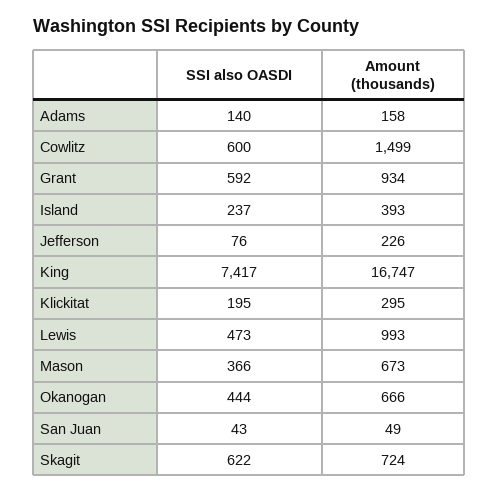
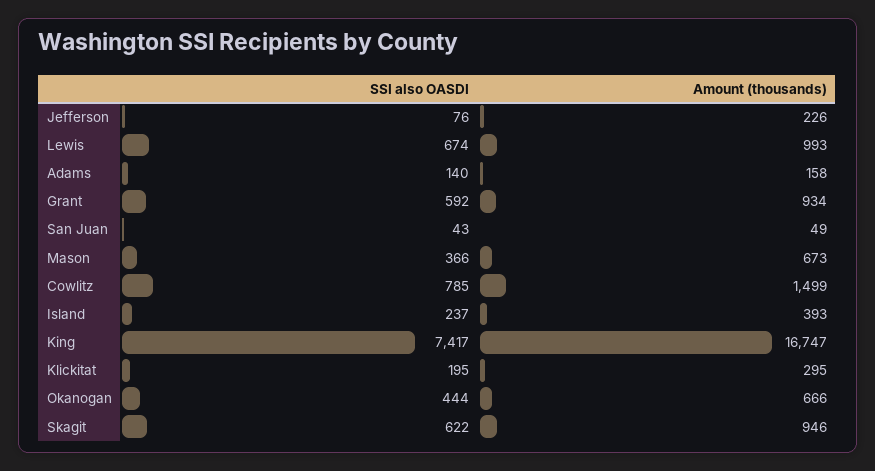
SSI also OASDI, Cowlitz: 600 -> 785
SSI also OASDI, Lewis: 473 -> 674
Amount (thousands), Skagit: 724 -> 946

